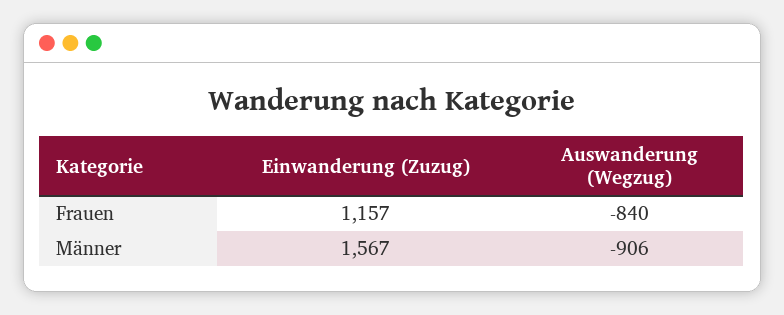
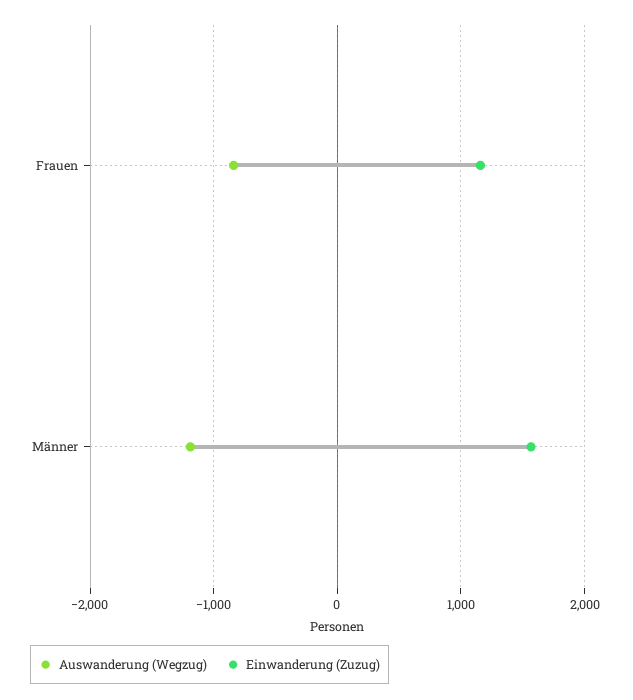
Auswanderung (Wegzug), Männer: -906 -> -1200

